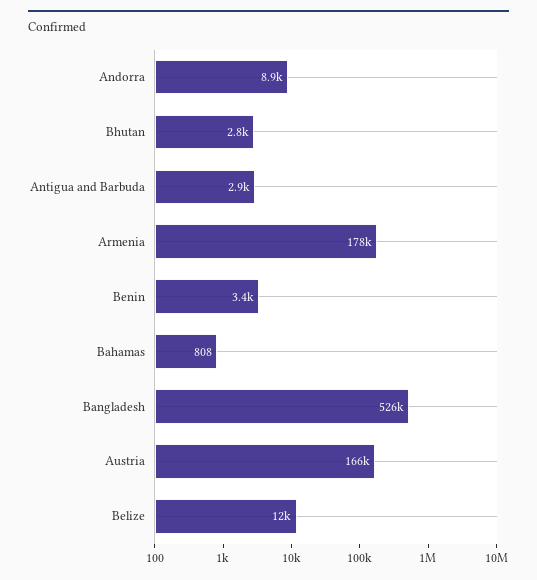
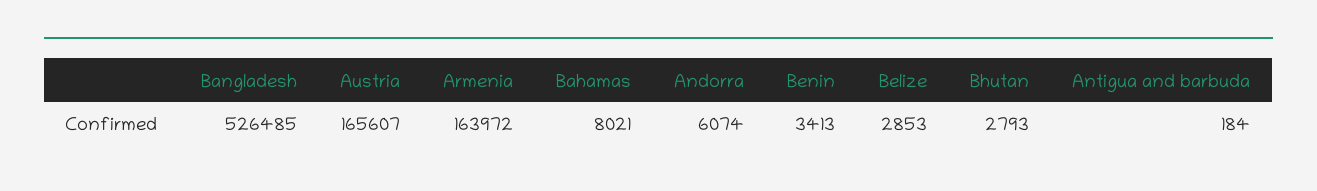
Andorra: 8900 -> 6074
Antigua and Barbuda: 2900 -> 184
Armenia: 178000 -> 163972
Bahamas: 808 -> 8021
Belize: 12000 -> 2853

